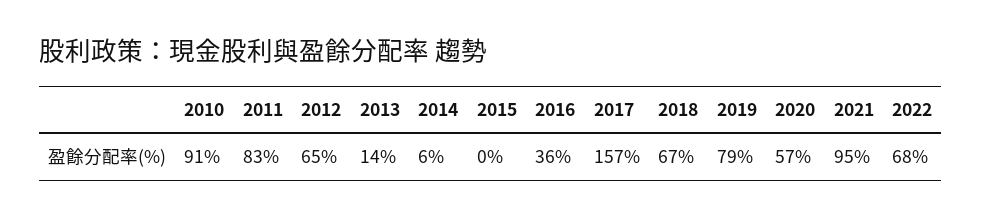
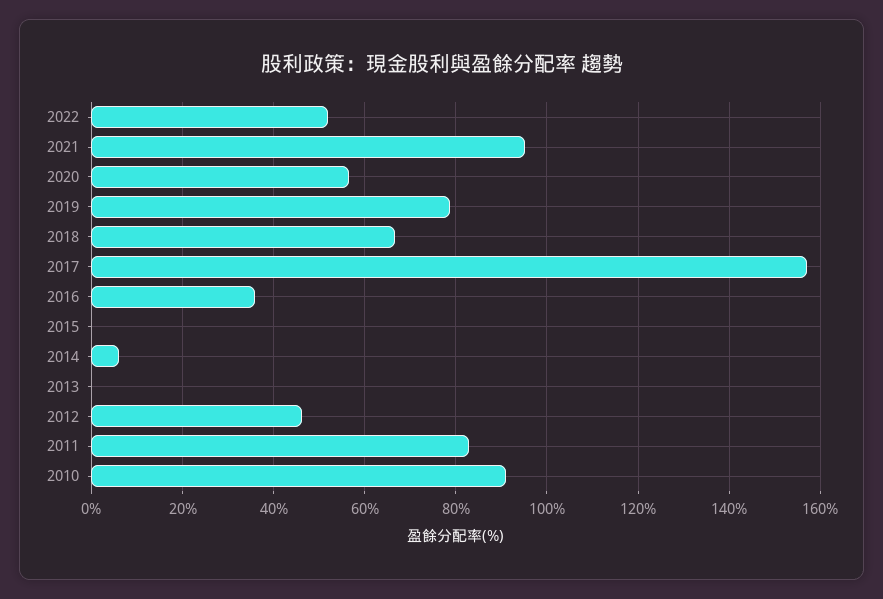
2012: 65 -> 46
2013: 14 -> 0
2022: 68 -> 52

